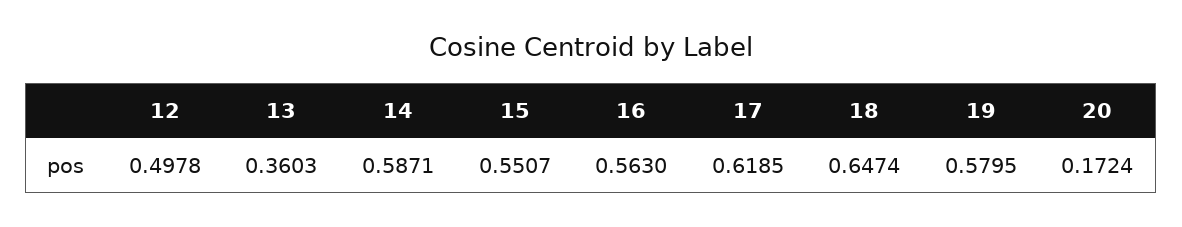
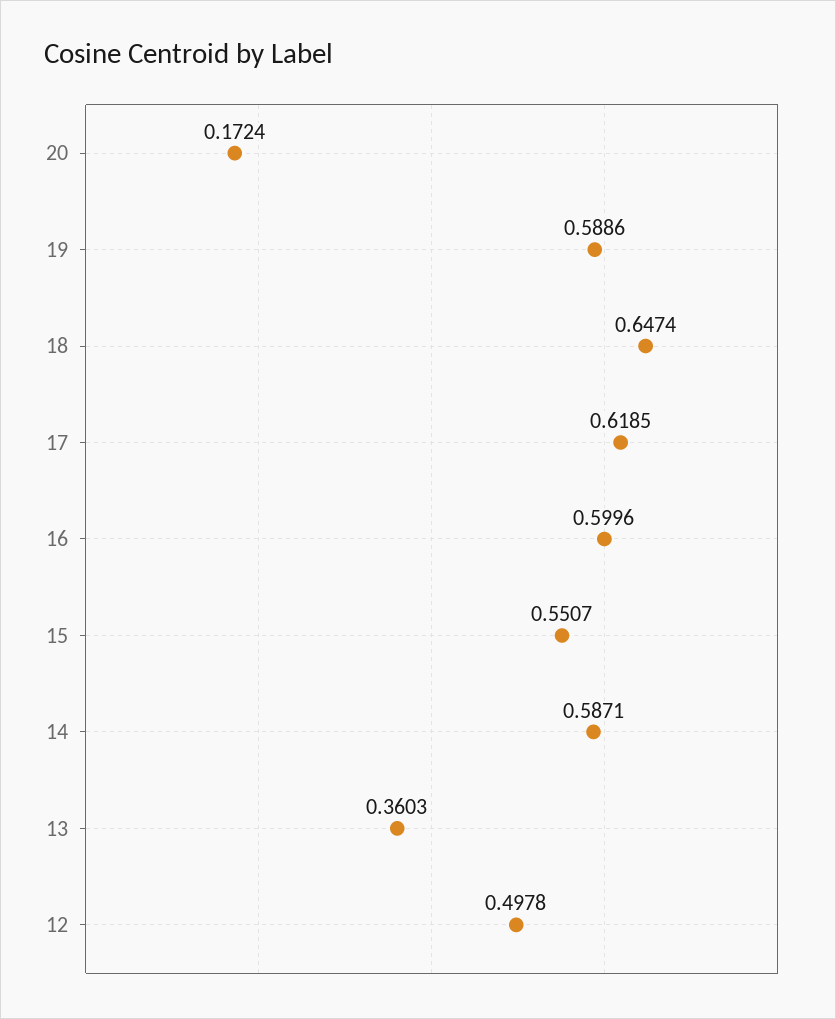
16: 0.563 -> 0.5996
19: 0.5795 -> 0.5886

